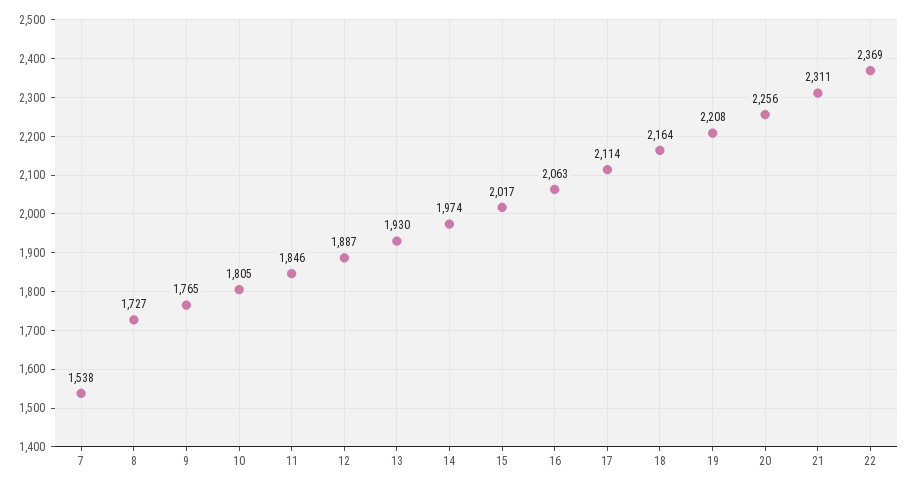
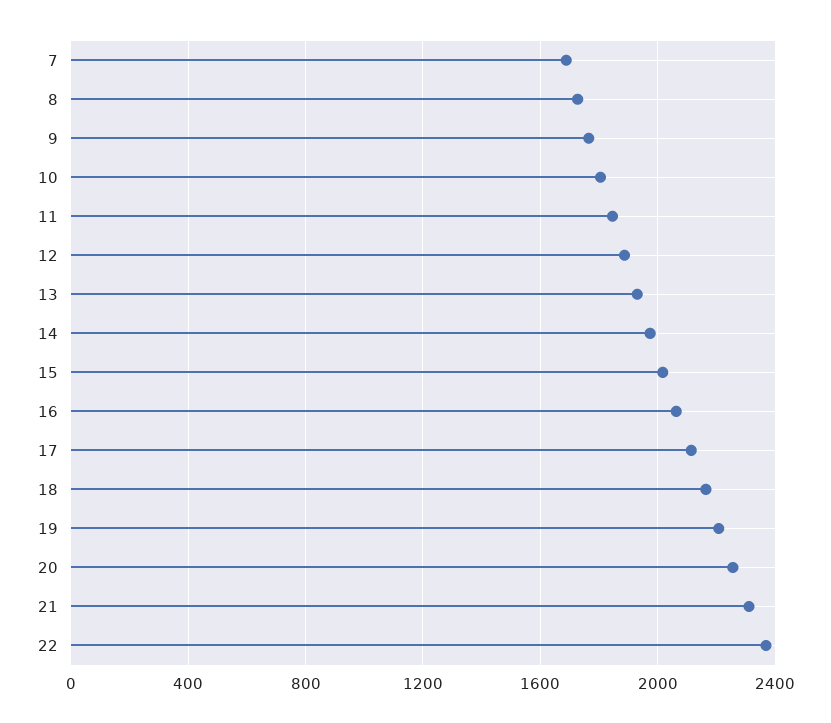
7: 1538 -> 1700

